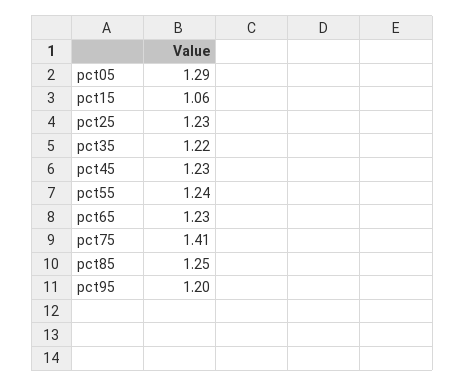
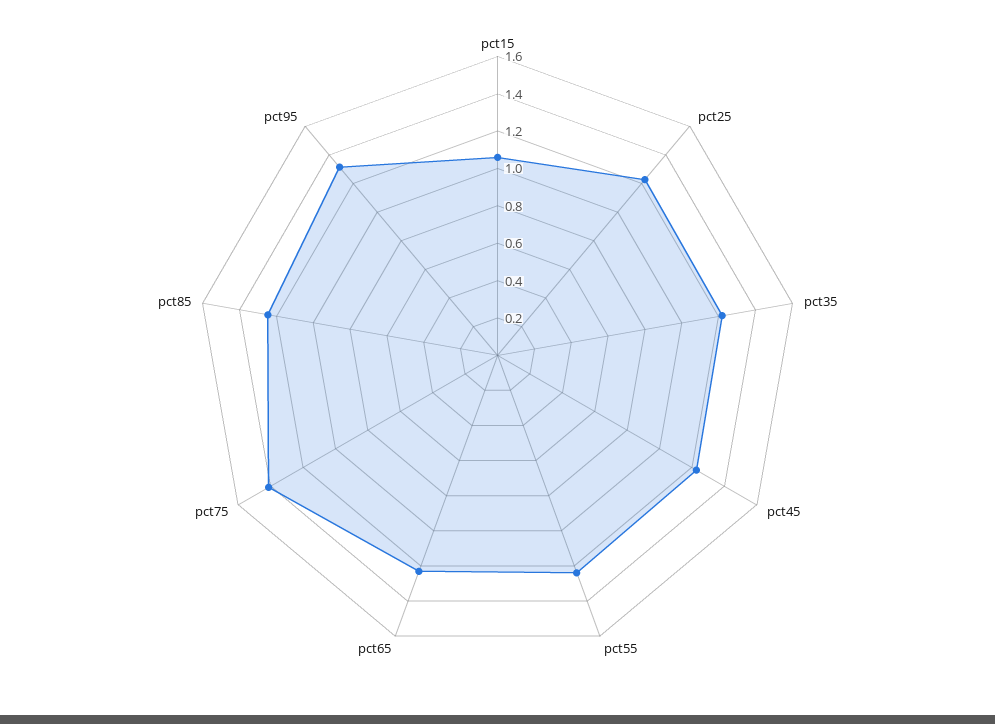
pct05: 1.29 -> none
pct95: 1.2 -> 1.3

